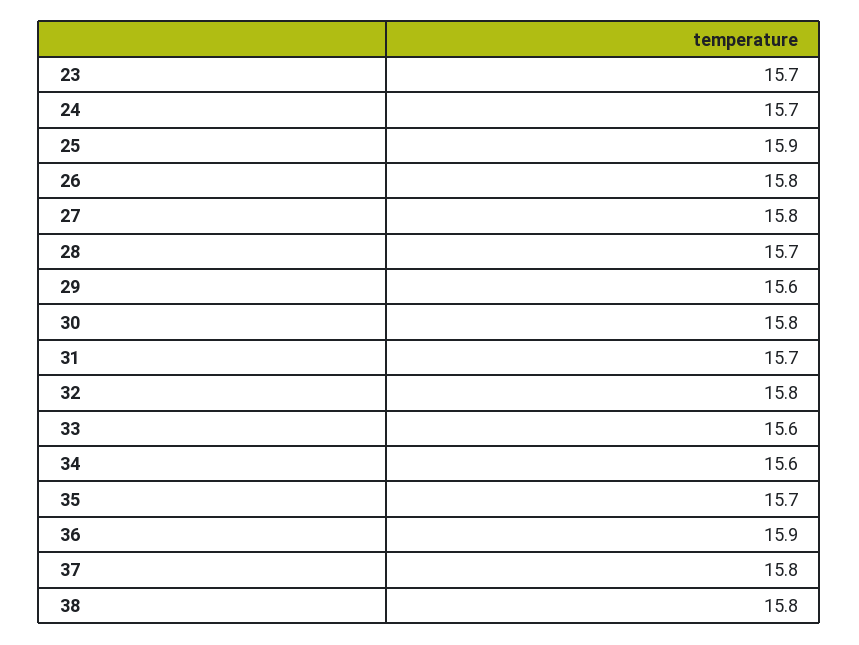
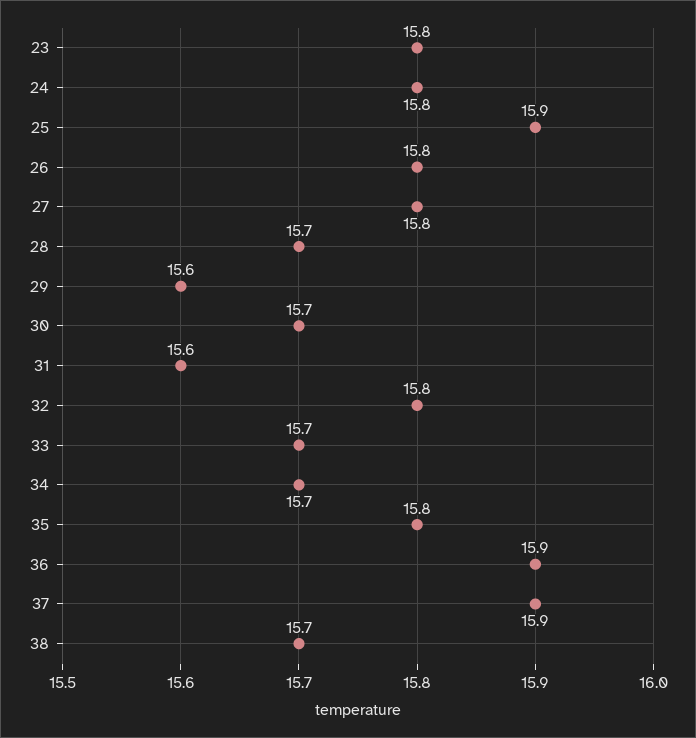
23: 15.7 -> 15.8
24: 15.7 -> 15.8
30: 15.8 -> 15.7
31: 15.7 -> 15.6
33: 15.6 -> 15.7
34: 15.6 -> 15.7
35: 15.7 -> 15.8
37: 15.8 -> 15.9
38: 15.8 -> 15.7

